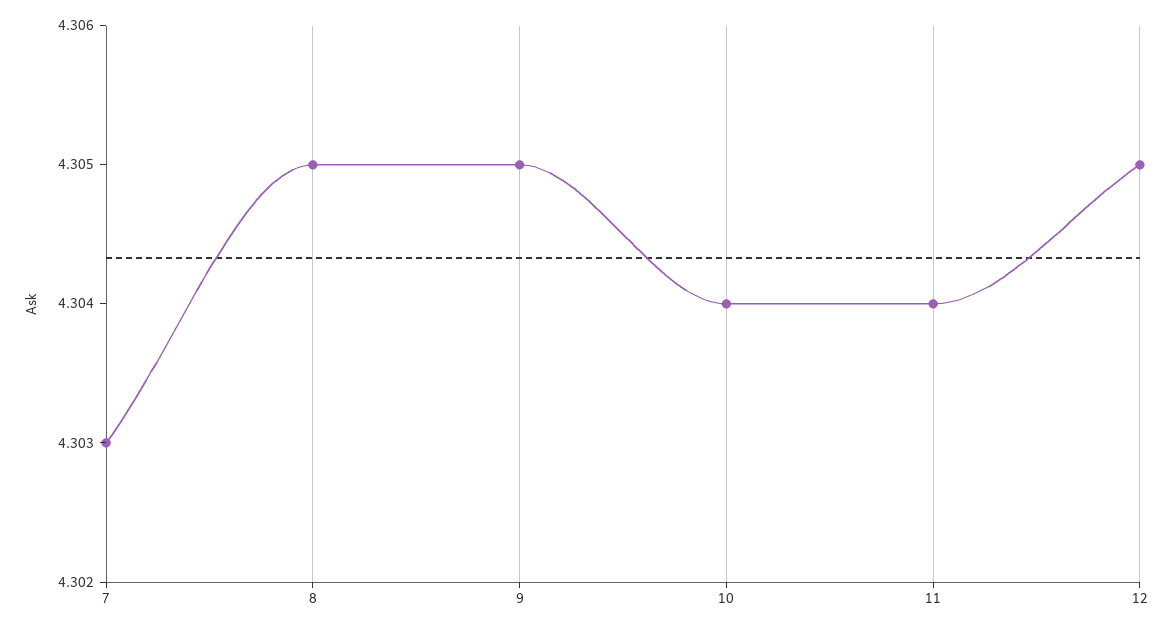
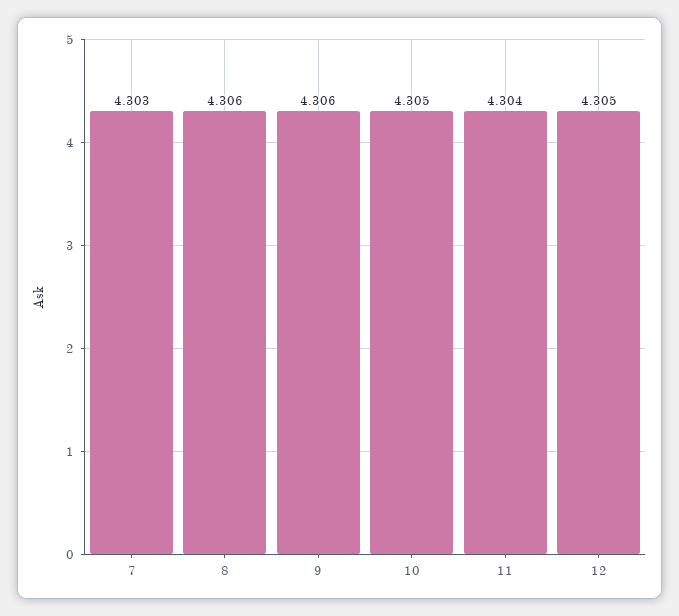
8: 4.305 -> 4.306
9: 4.305 -> 4.306
10: 4.304 -> 4.305

